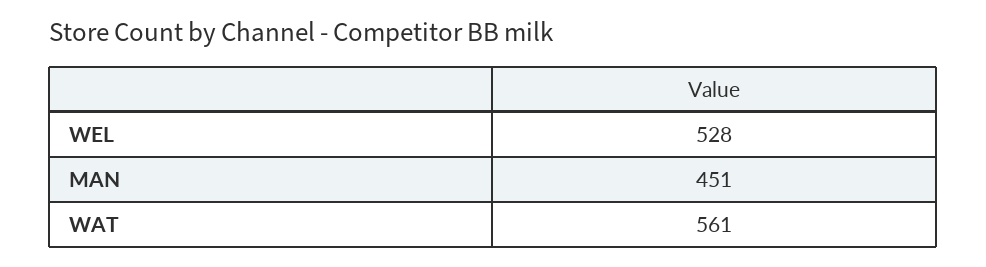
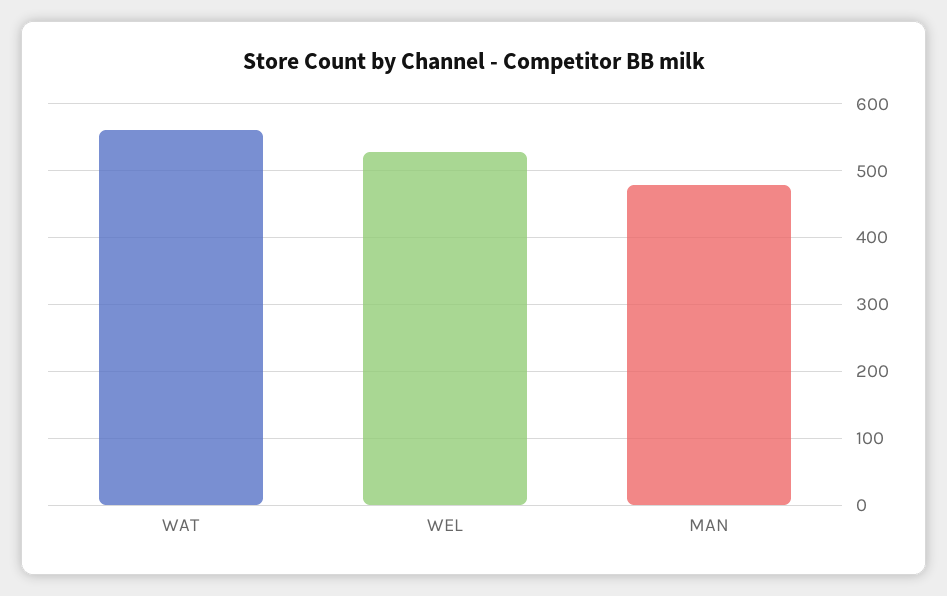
MAN: 451 -> 480

